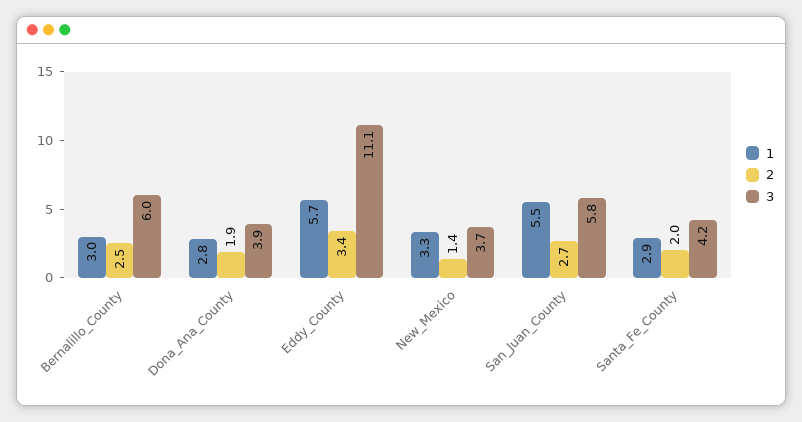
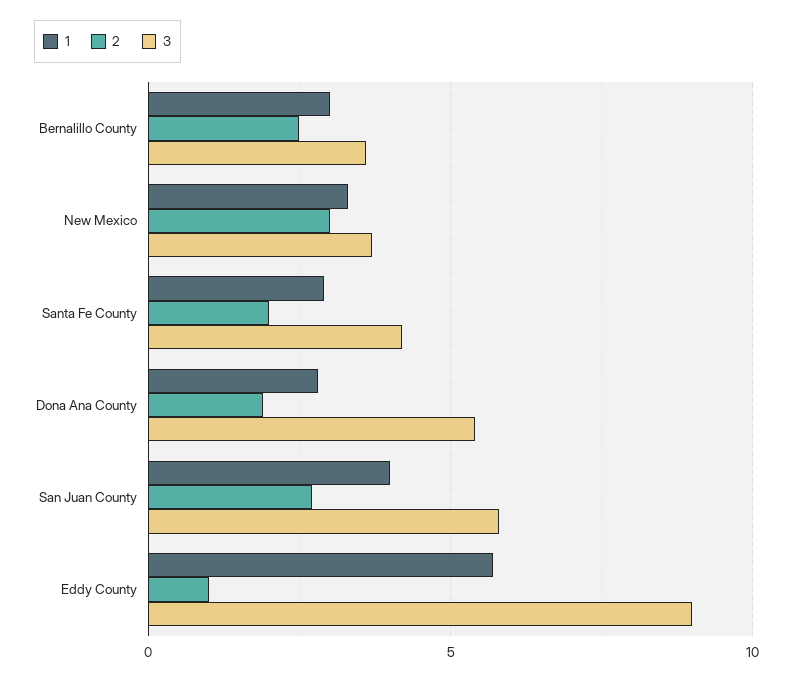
3, Bernalillo_County: 6 -> 3.5
3, Dona_Ana_County: 3.9 -> 5.5
2, Eddy_County: 3.4 -> 1
3, Eddy_County: 11.1 -> 9
2, New_Mexico: 1.4 -> 3
1, San_Juan_County: 5.5 -> 4

